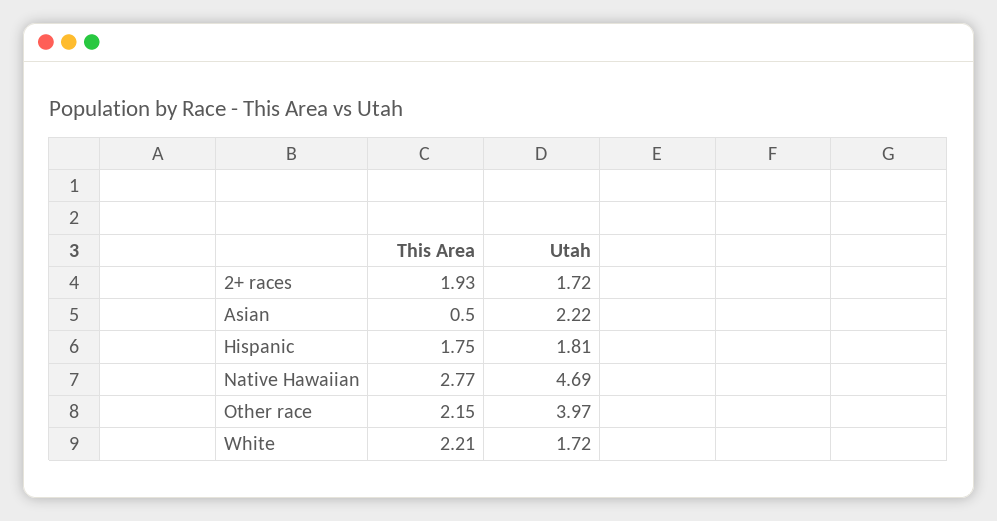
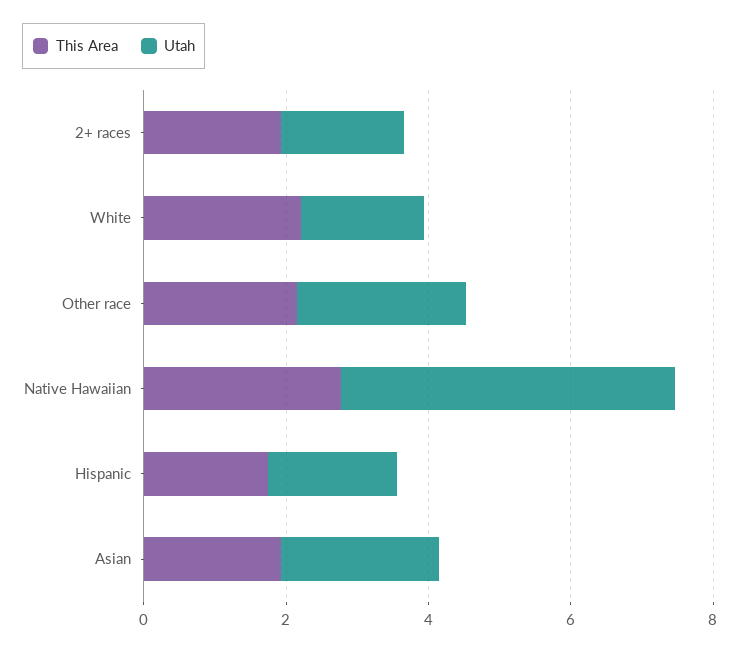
This Area, Asian: 0.5 -> 2
Utah, Other race: 3.97 -> 2.5

